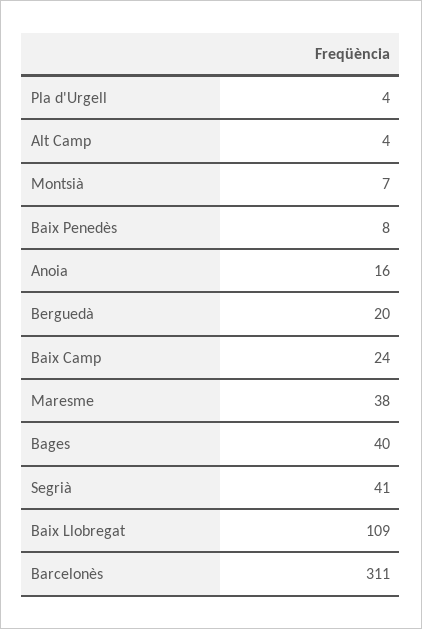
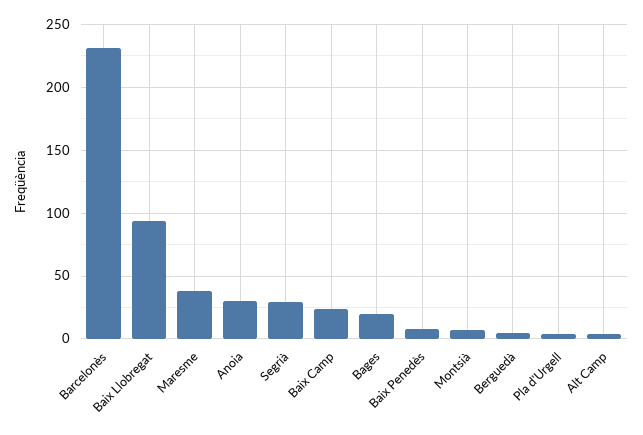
Anoia: 16 -> 30
Berguedà: 20 -> 5
Bages: 40 -> 20
Segrià: 41 -> 30
Baix Llobregat: 109 -> 95
Barcelonès: 311 -> 230

